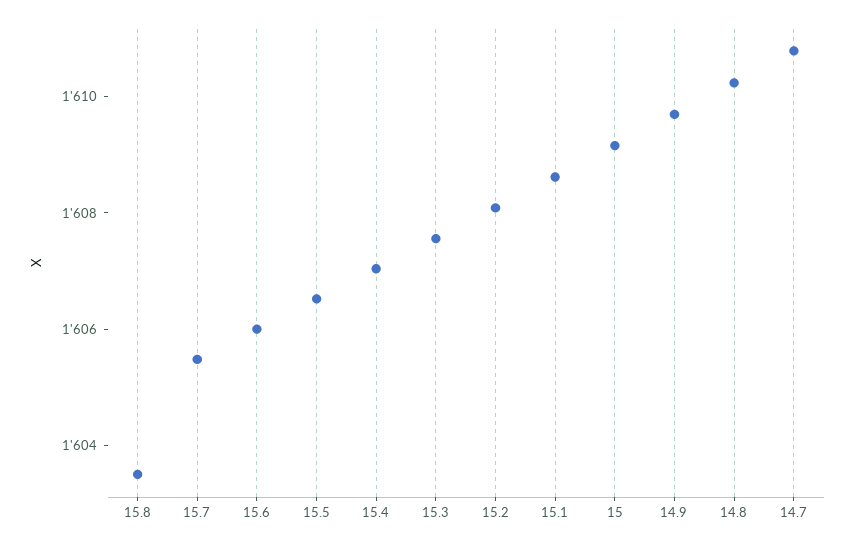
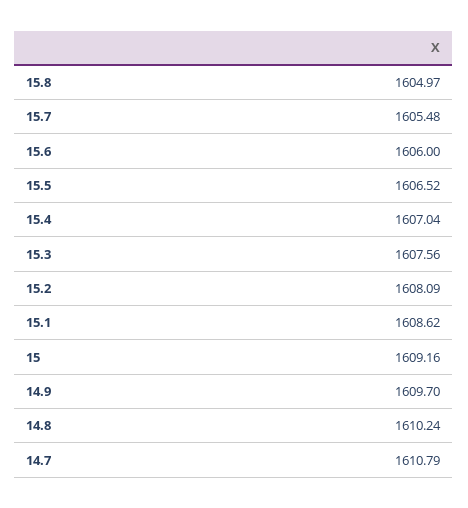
15.8: 1603.5 -> 1604.97

